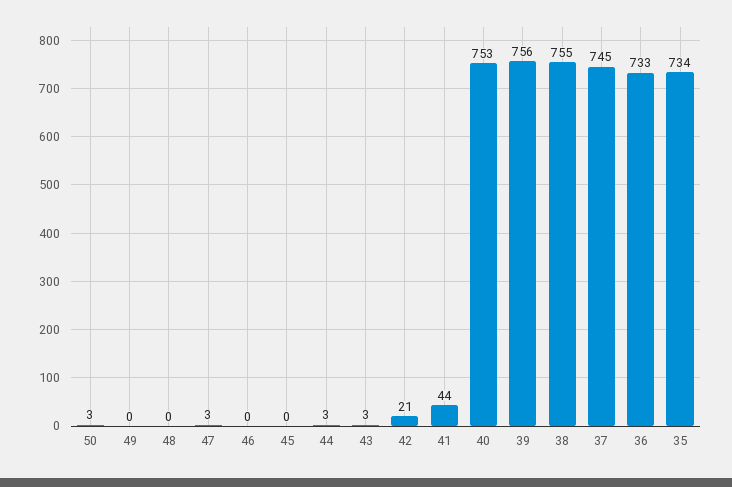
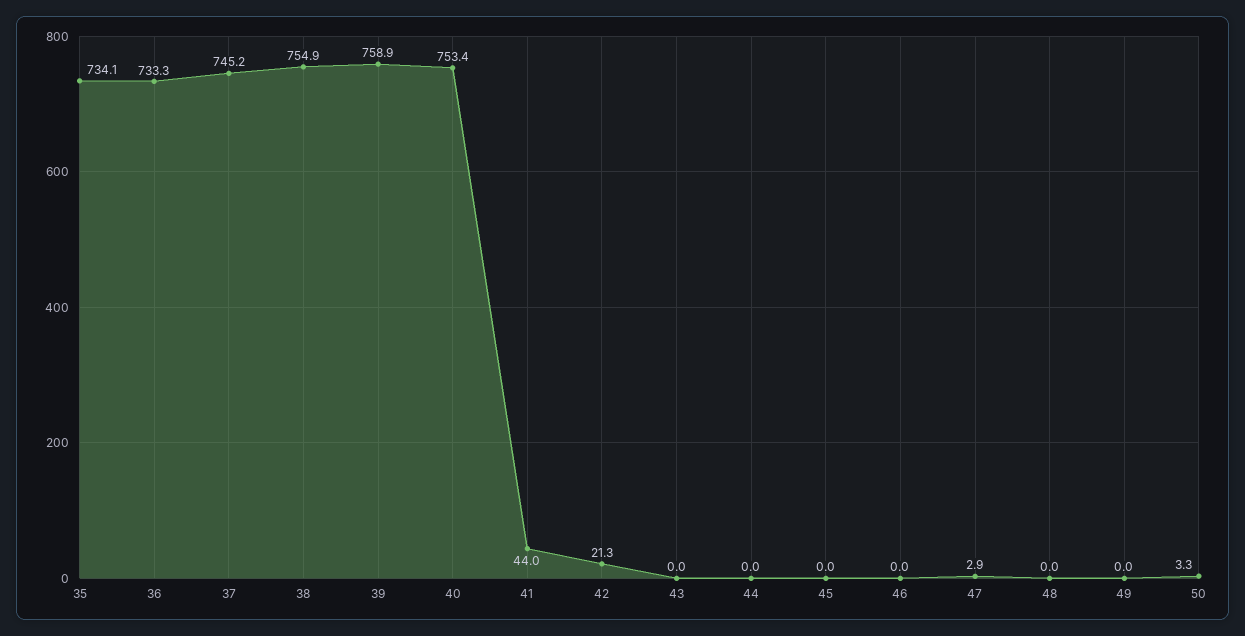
44: 3 -> 0
43: 3 -> 0
39: 756 -> 758.9

